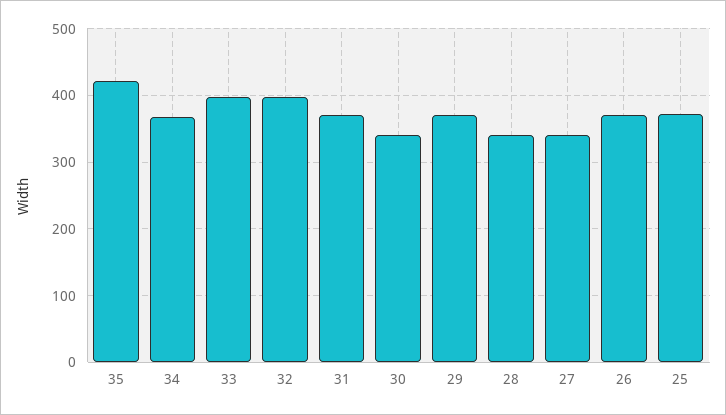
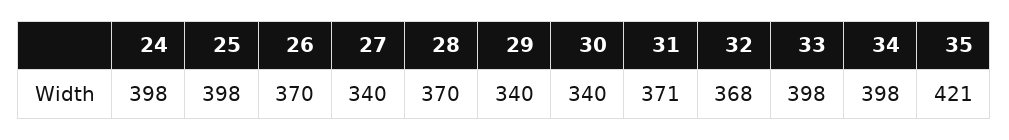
34: 370 -> 398
32: 400 -> 368
29: 370 -> 340
28: 340 -> 370
25: 370 -> 398
24: none -> 398

